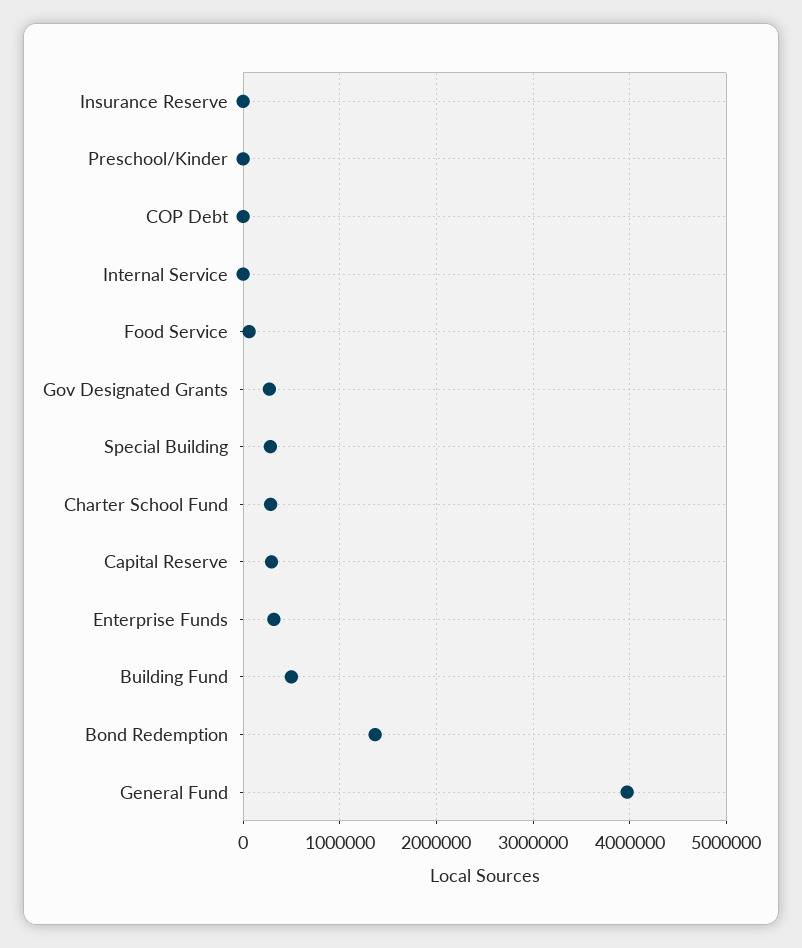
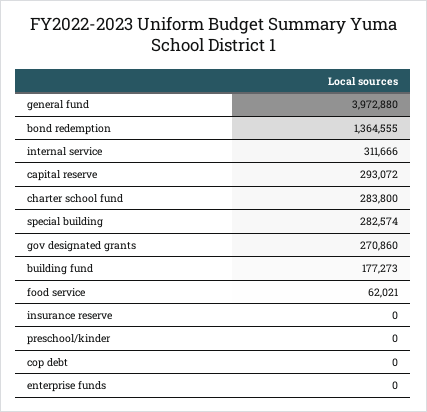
Internal Service: 0 -> 311666
Enterprise Funds: 300000 -> 0
Building Fund: 500000 -> 177273

